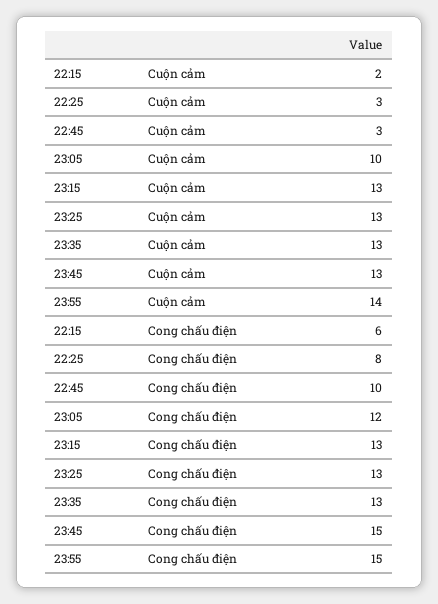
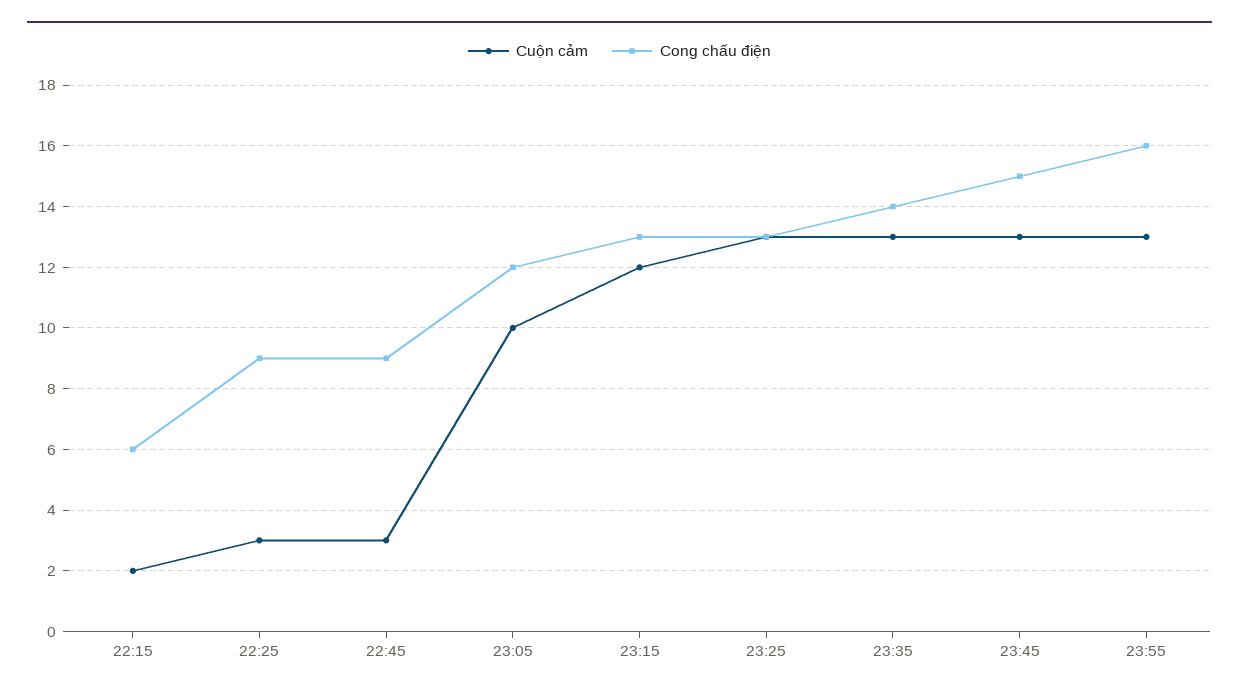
Cuộn cảm, 23:15: 13 -> 12
Cuộn cảm, 23:55: 14 -> 13
Cong chấu điện, 22:25: 8 -> 9
Cong chấu điện, 22:45: 10 -> 9
Cong chấu điện, 23:35: 13 -> 14
Cong chấu điện, 23:55: 15 -> 16

